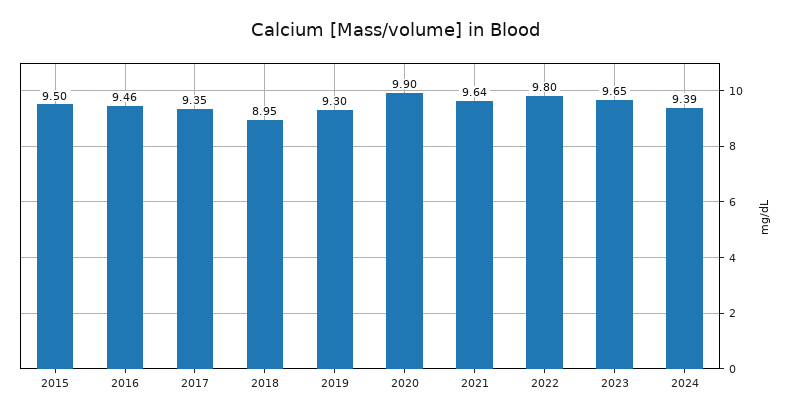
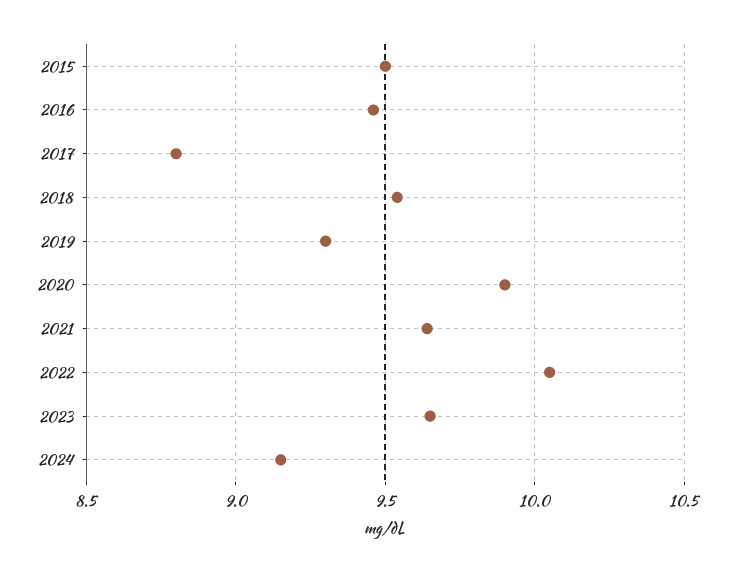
2017: 9.35 -> 8.8
2018: 8.95 -> 9.55
2022: 9.8 -> 10.05
2024: 9.39 -> 9.15

